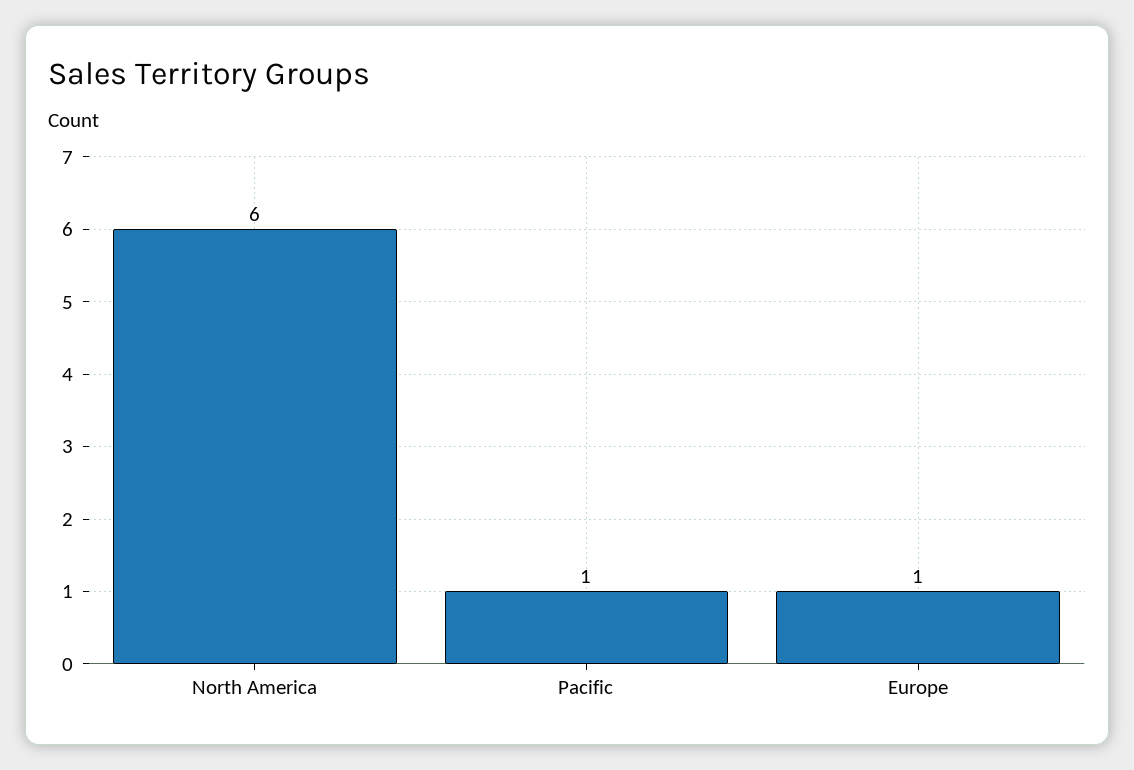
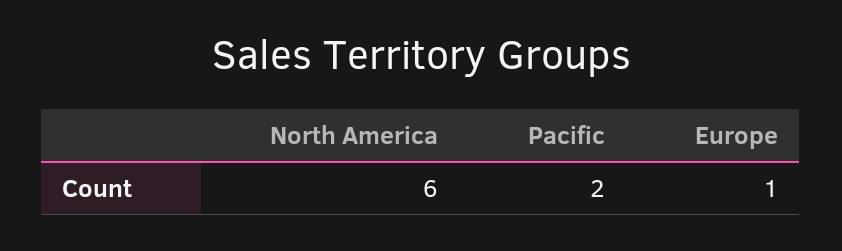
Pacific: 1 -> 2

